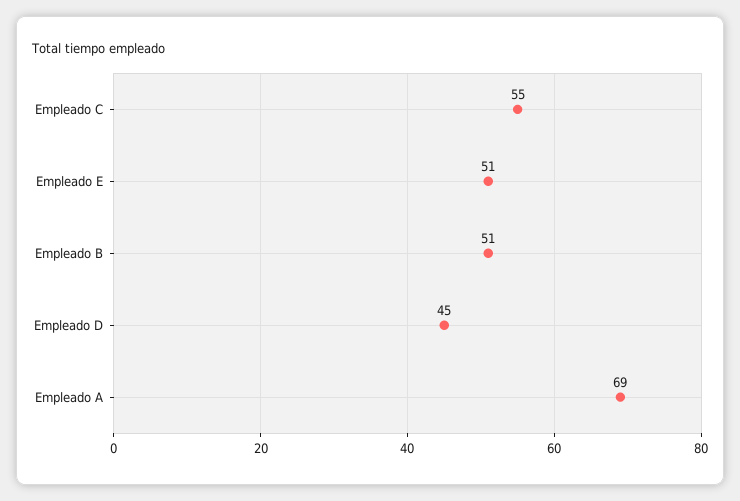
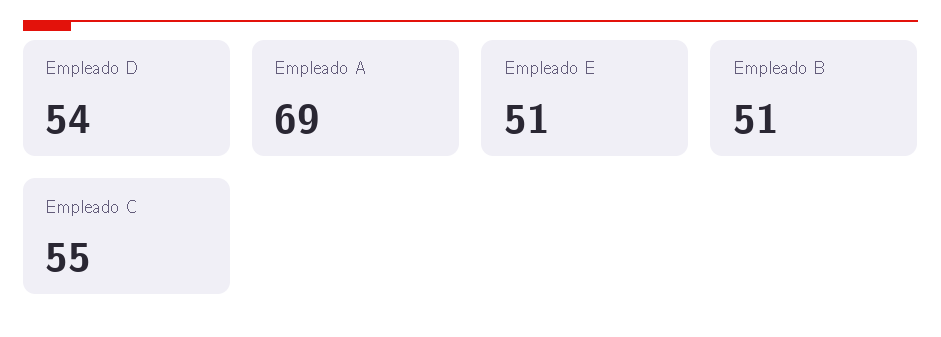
Empleado D: 45 -> 54

